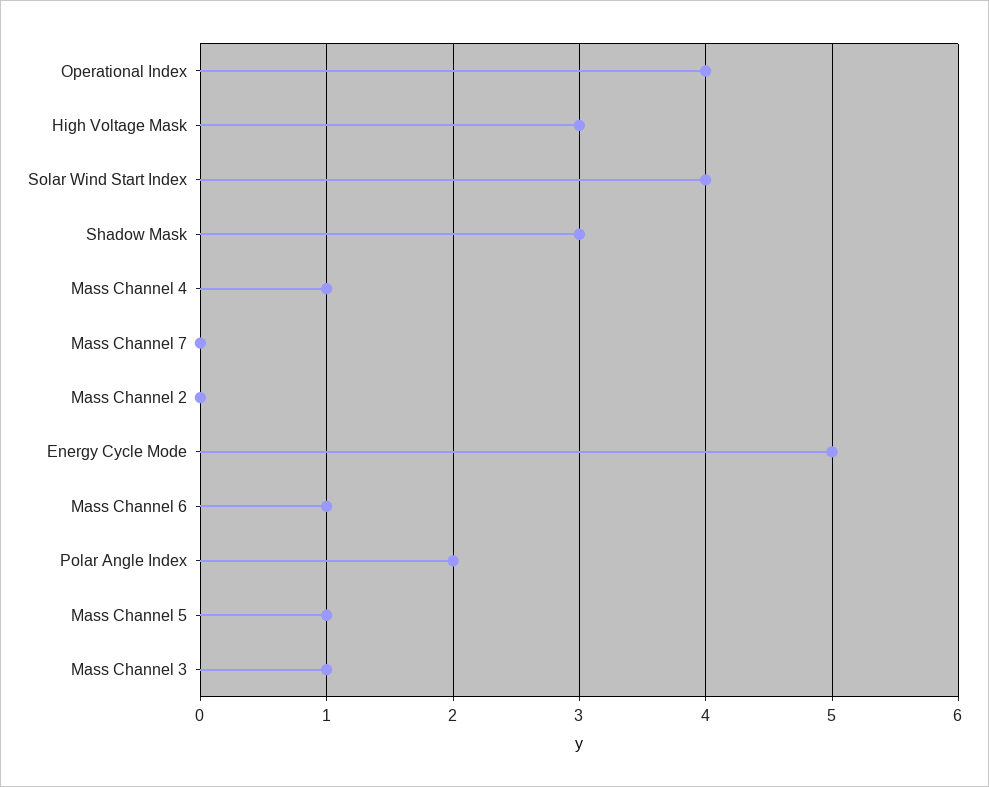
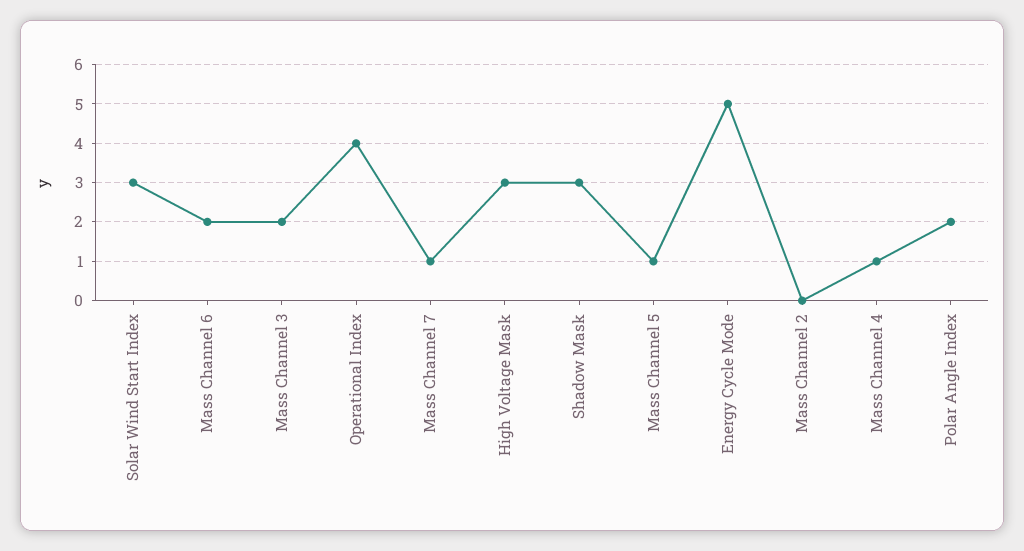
Solar Wind Start Index: 4 -> 3
Mass Channel 7: 0 -> 1
Mass Channel 6: 1 -> 2
Mass Channel 3: 1 -> 2

